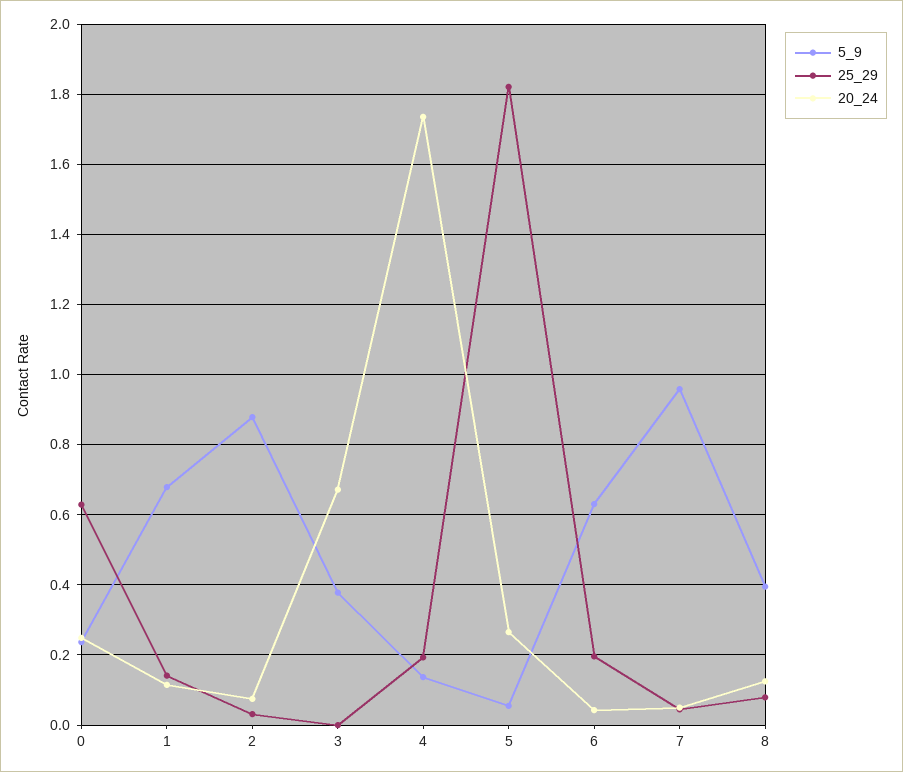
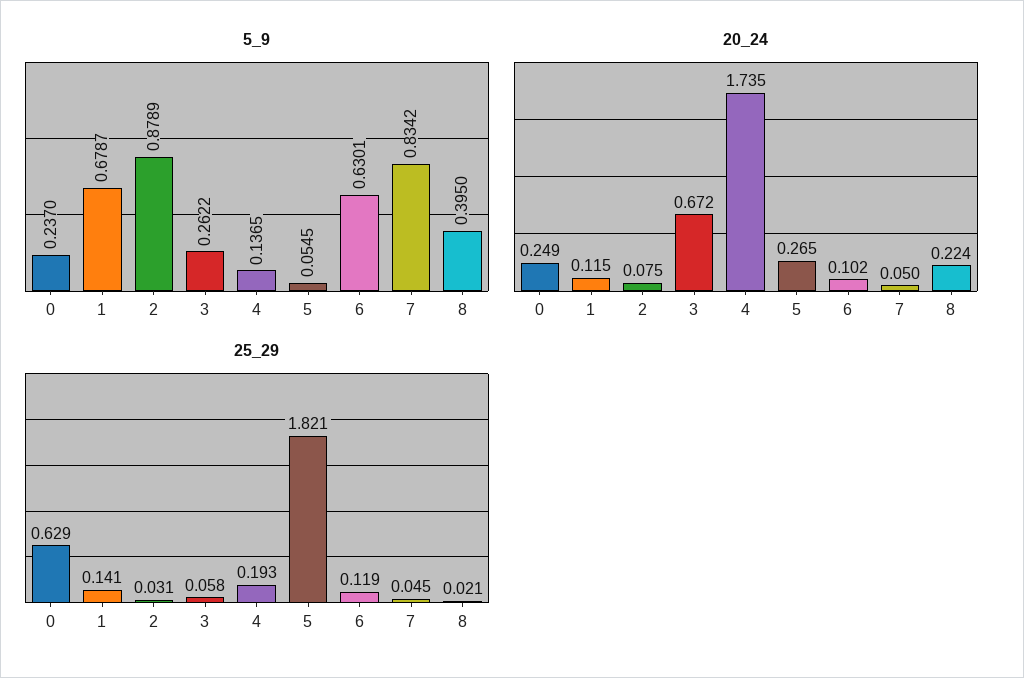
5_9, 3: 0.38 -> 0.2622
25_29, 3: 0 -> 0.058
25_29, 6: 0.2 -> 0.119
20_24, 6: 0.04 -> 0.102
5_9, 7: 0.96 -> 0.8342
25_29, 8: 0.08 -> 0.021
20_24, 8: 0.12 -> 0.224

